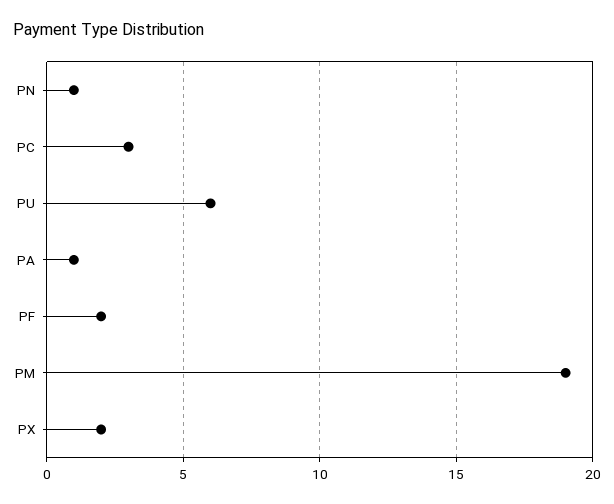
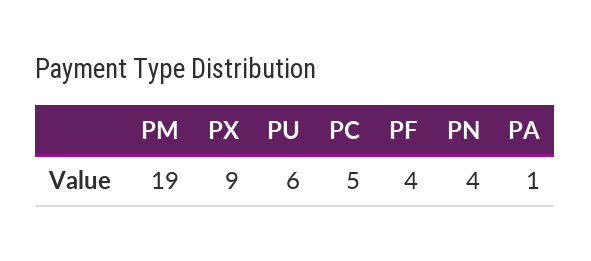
PN: 1 -> 4
PC: 3 -> 5
PF: 2 -> 4
PX: 2 -> 9

